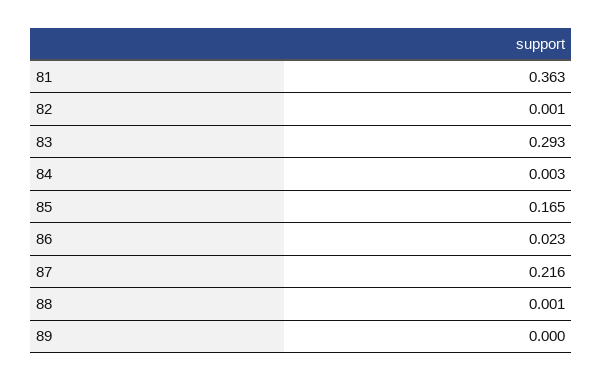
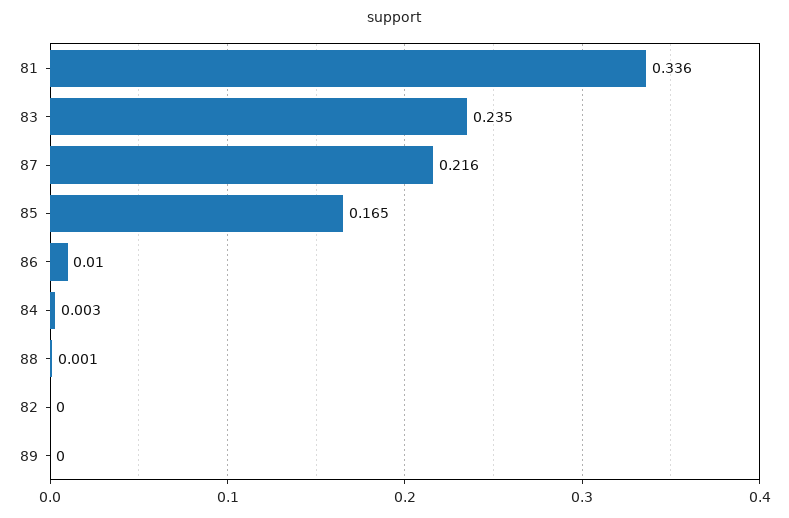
81: 0.363 -> 0.336
82: 0.001 -> 0
83: 0.293 -> 0.235
86: 0.023 -> 0.01

